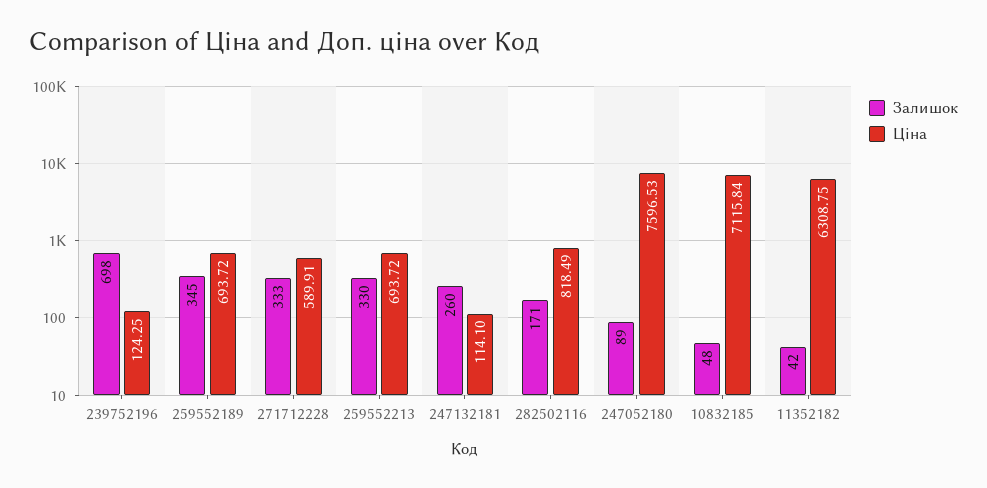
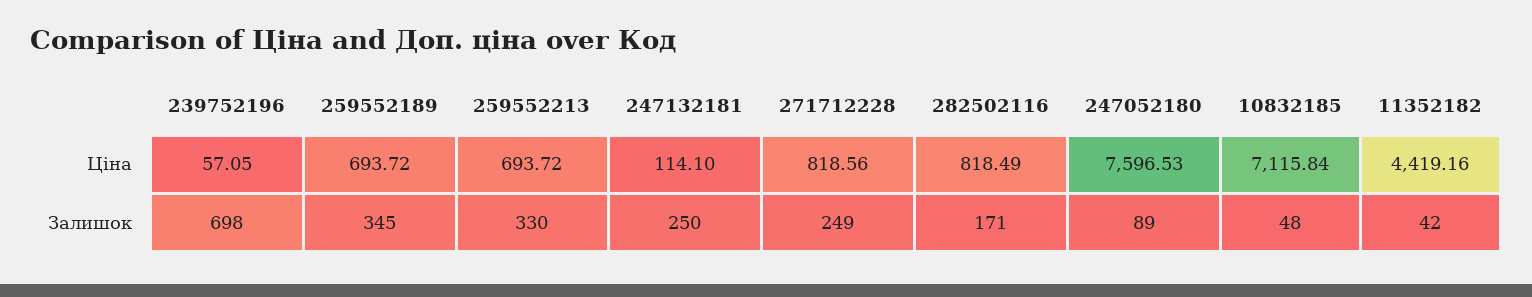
Ціна, 239752196: 124.25 -> 57.05
Залишок, 271712228: 333 -> 249
Ціна, 271712228: 589.91 -> 818.56
Залишок, 247132181: 260 -> 250
Ціна, 11352182: 6308.75 -> 4419.16

